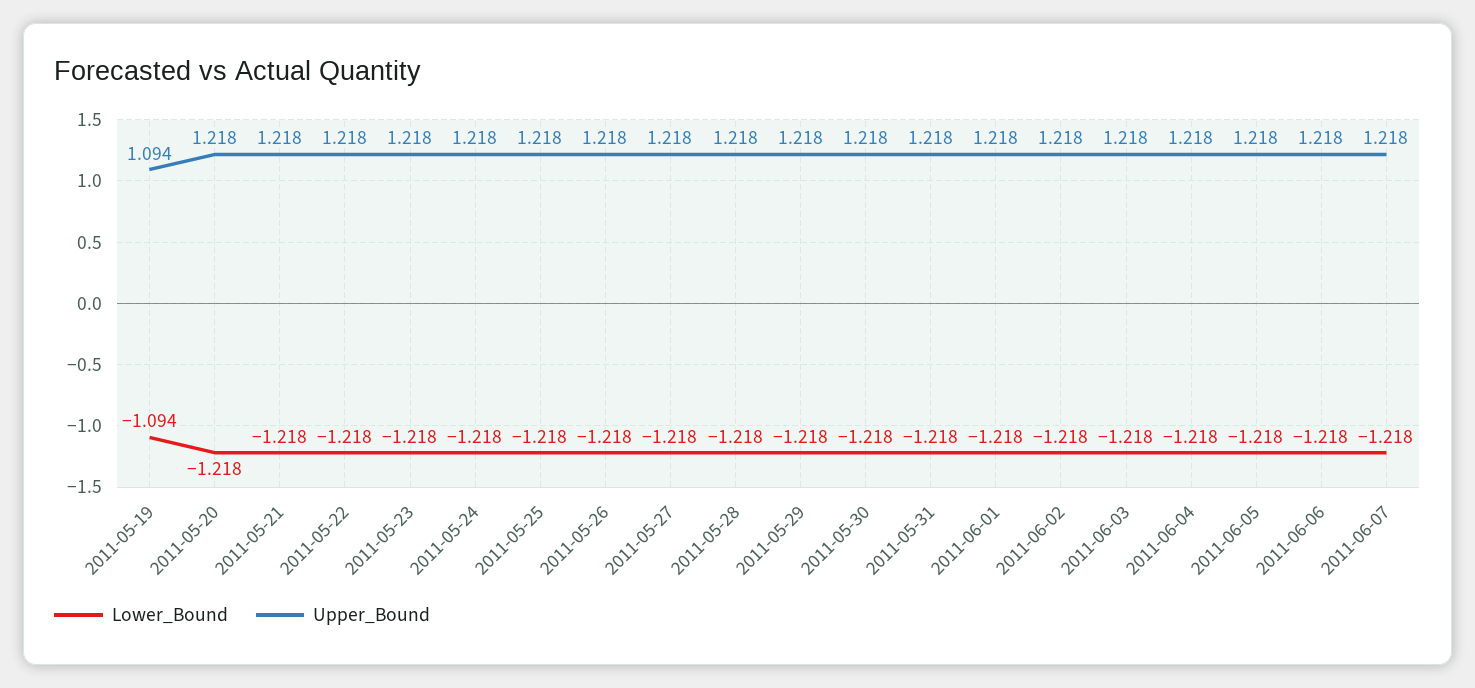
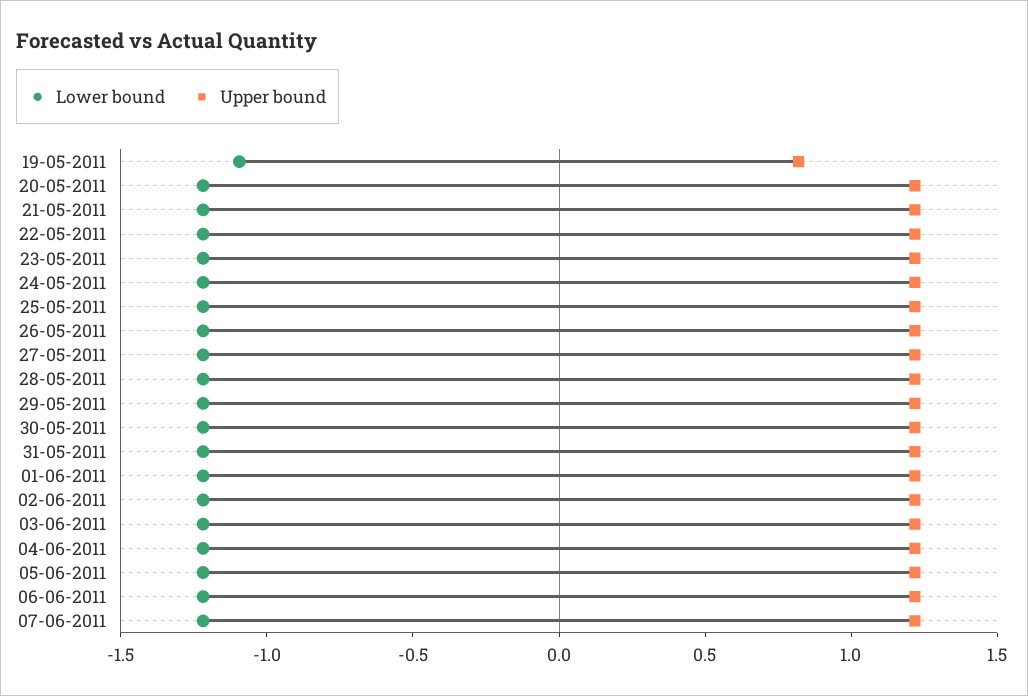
Upper_Bound, 2011-05-19: 1.094 -> 0.8

